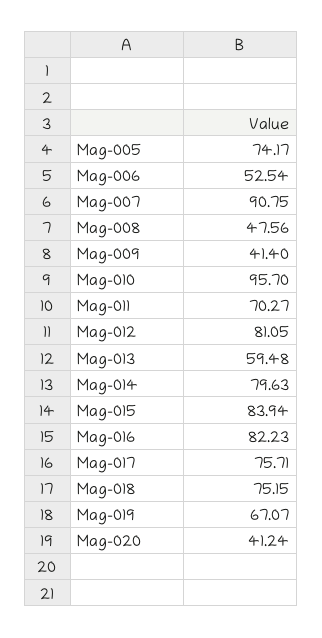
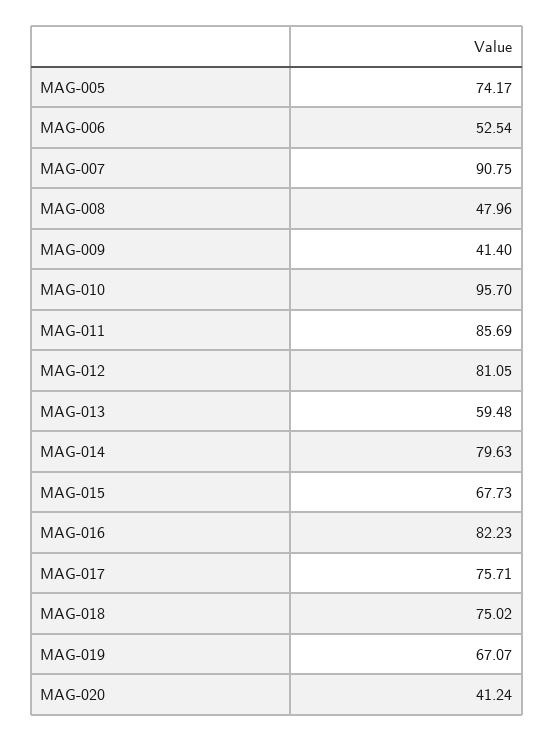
Mag-008: 47.56 -> 47.96
Mag-011: 70.27 -> 85.69
Mag-015: 83.94 -> 67.73
Mag-018: 75.15 -> 75.02

